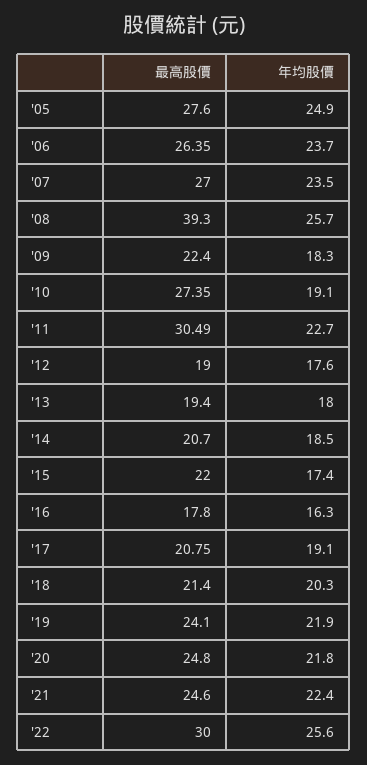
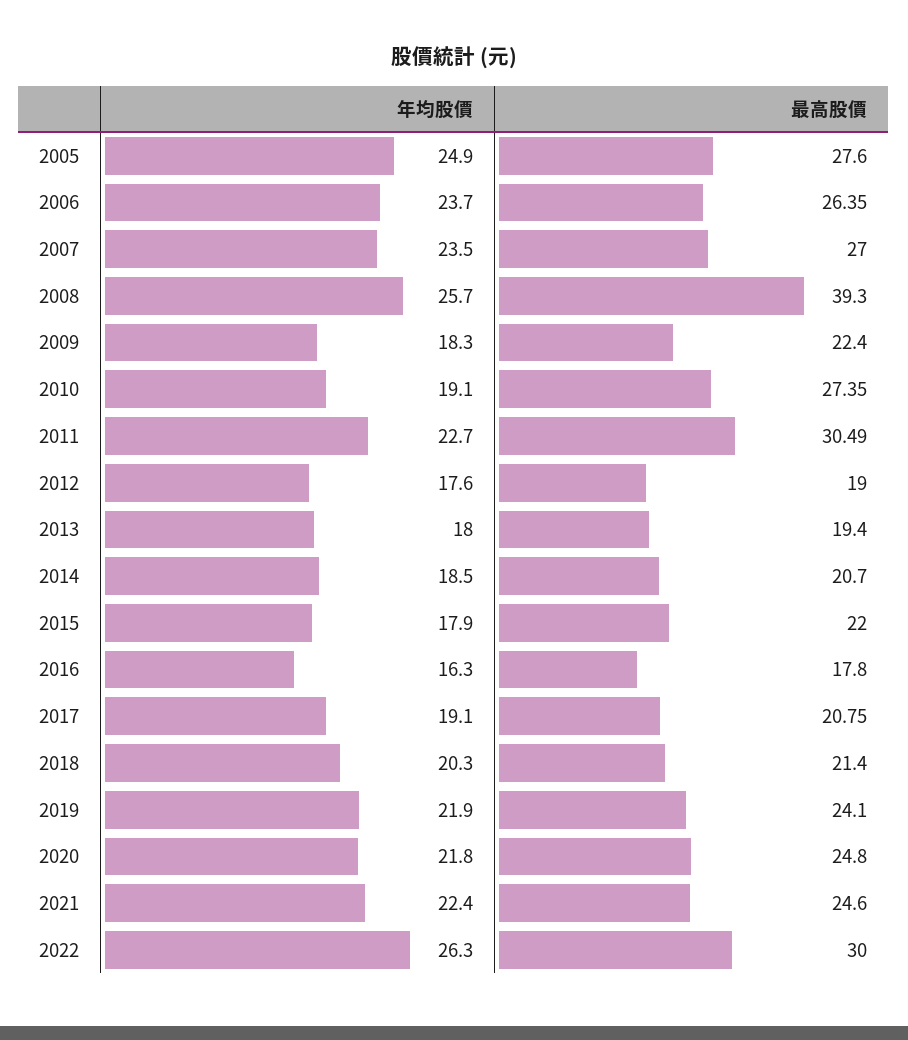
年均股價, '15: 17.4 -> 17.9
年均股價, '22: 25.6 -> 26.3

